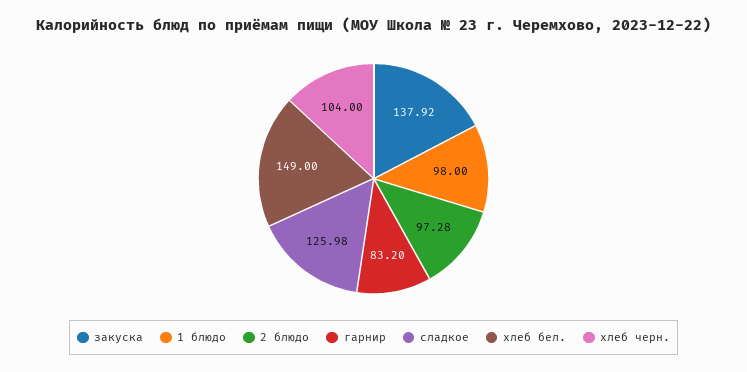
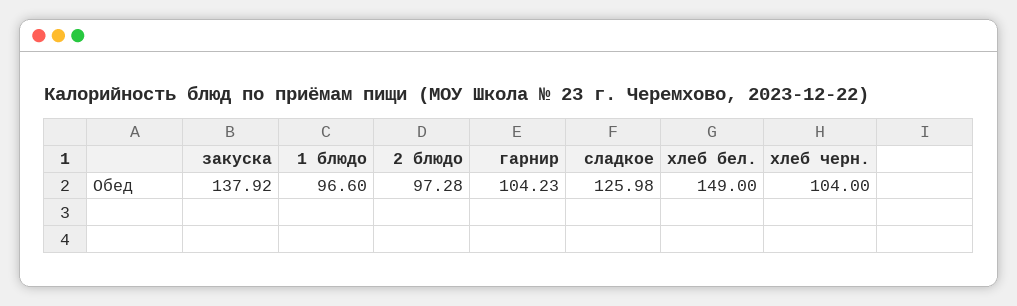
1 блюдо: 98 -> 96.6
гарнир: 83.2 -> 104.23

